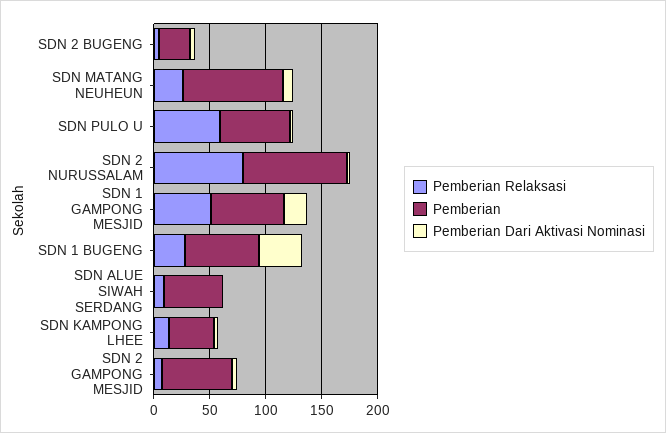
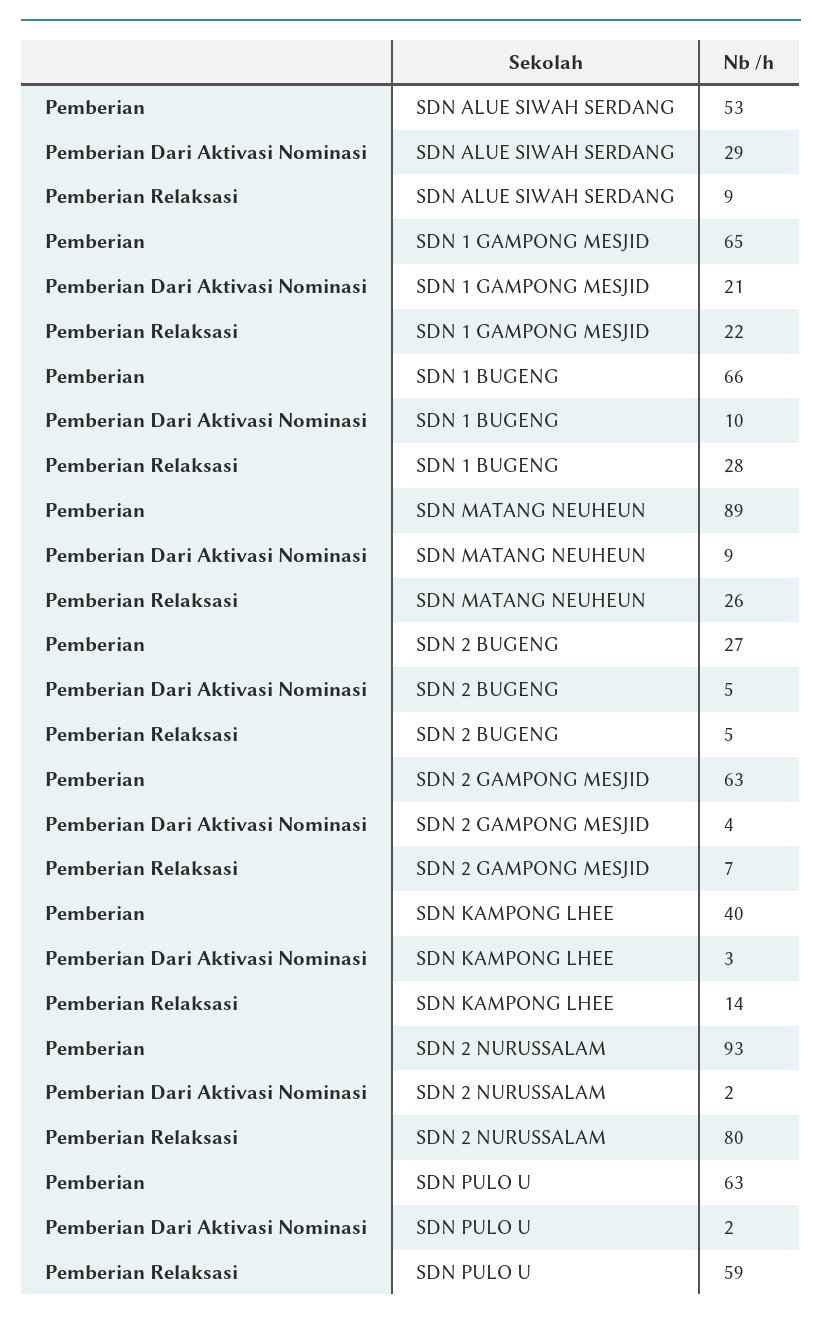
Pemberian Relaksasi, SDN 1 GAMPONG MESJID: 50 -> 22
Pemberian Dari Aktivasi Nominasi, SDN 1 BUGENG: 40 -> 10
Pemberian Dari Aktivasi Nominasi, SDN ALUE SIWAH SERDANG: 0 -> 29

